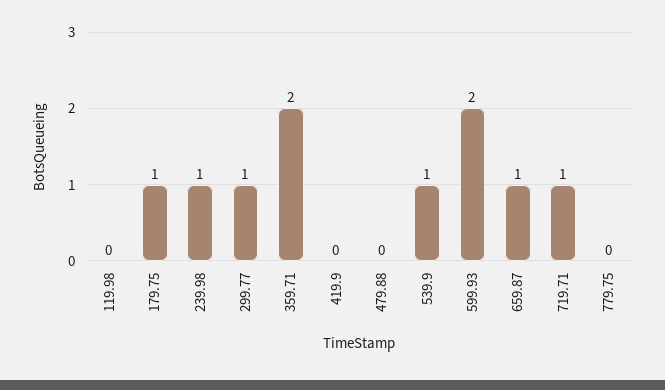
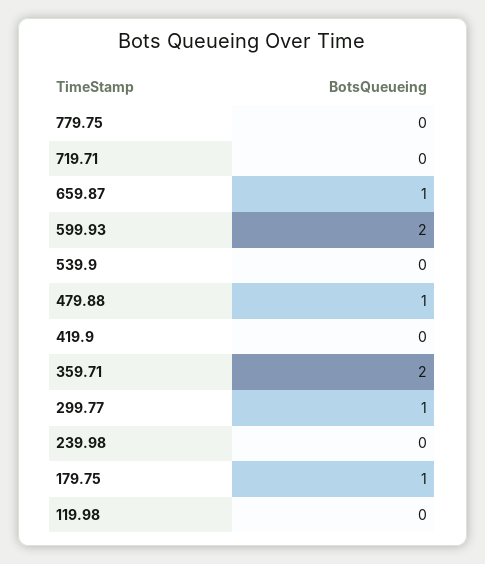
239.98: 1 -> 0
479.88: 0 -> 1
539.9: 1 -> 0
719.71: 1 -> 0

